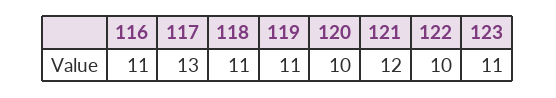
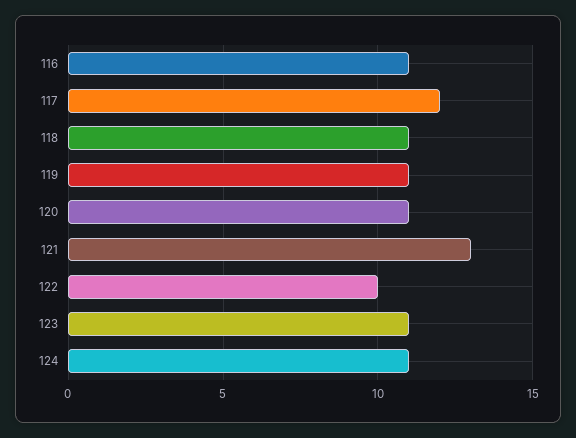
117: 13 -> 12
120: 10 -> 11
121: 12 -> 13
124: none -> 11

